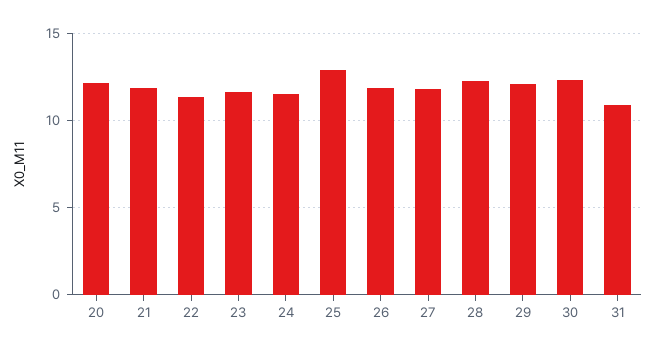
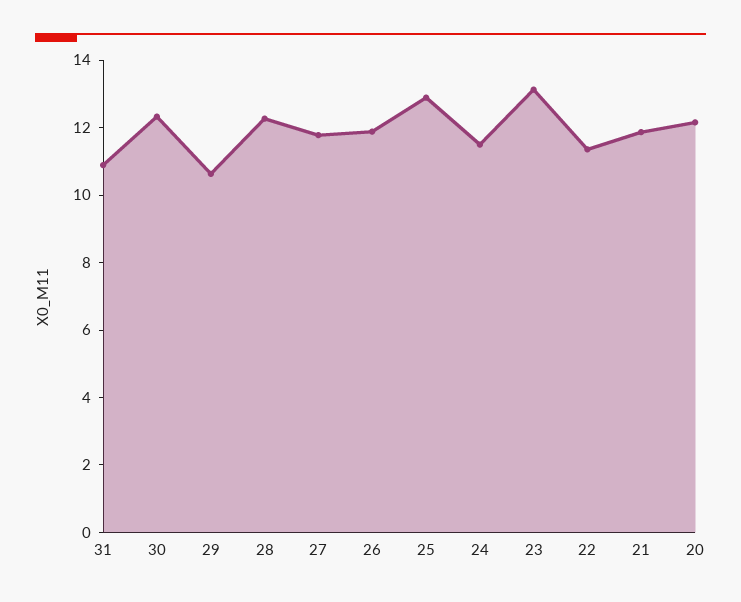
23: 11.5 -> 13
29: 12 -> 10.5

